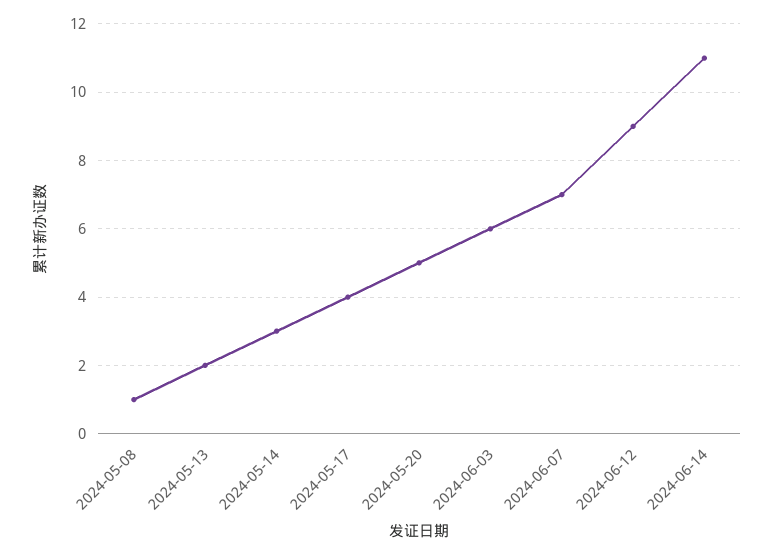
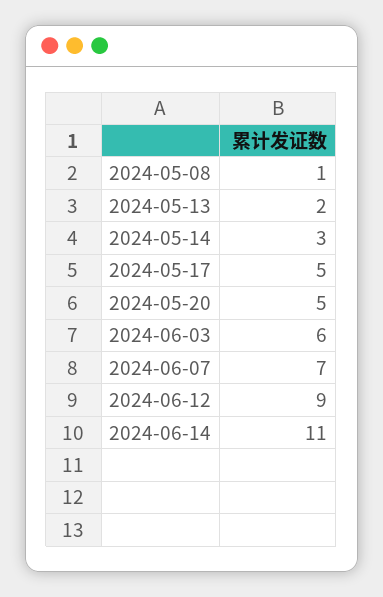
2024-05-17: 4 -> 5

